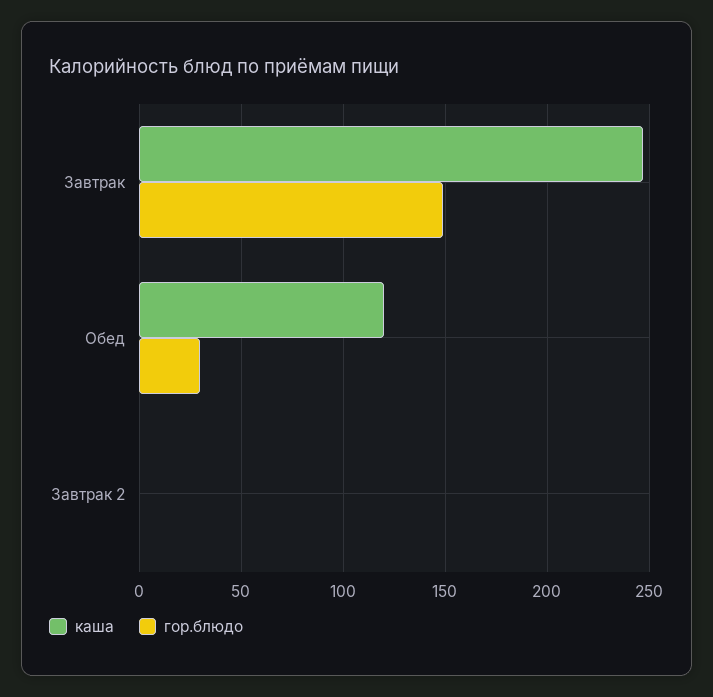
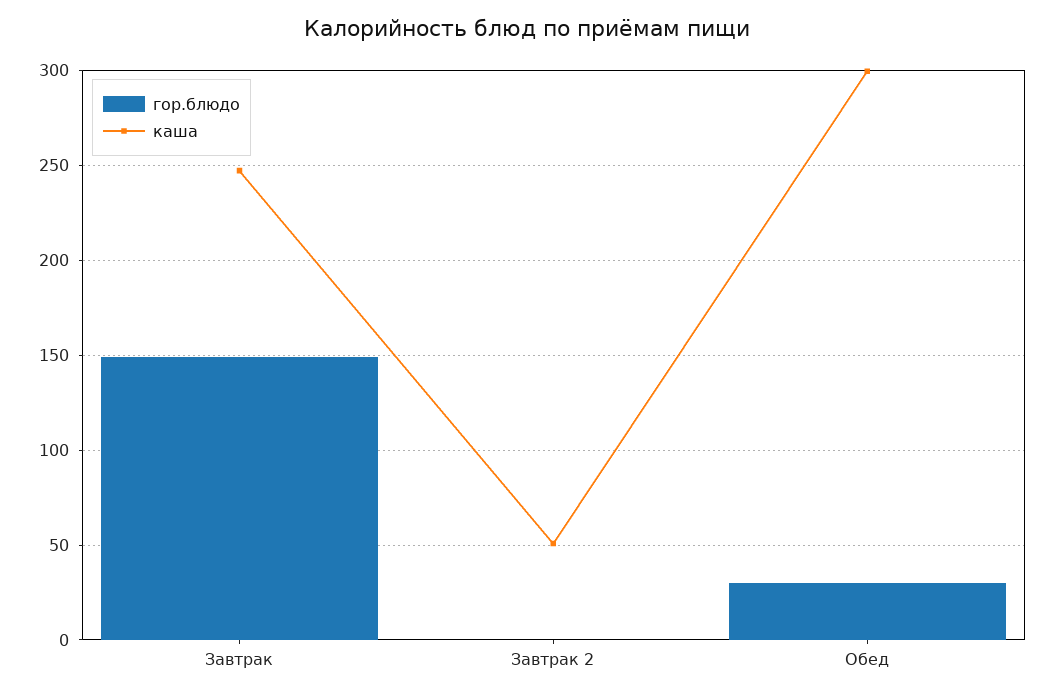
каша, Обед: 120 -> 300
каша, Завтрак 2: 0 -> 50

